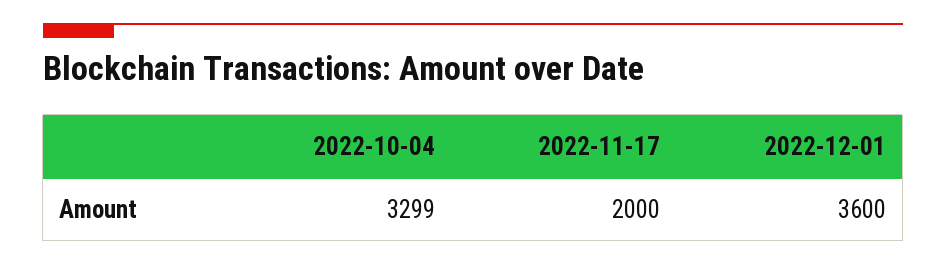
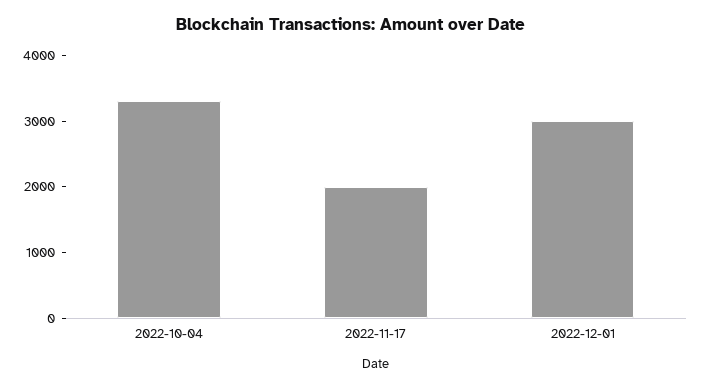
2022-12-01: 3600 -> 3000

